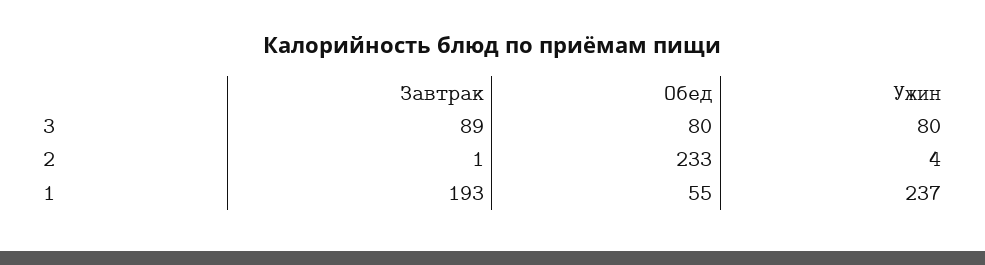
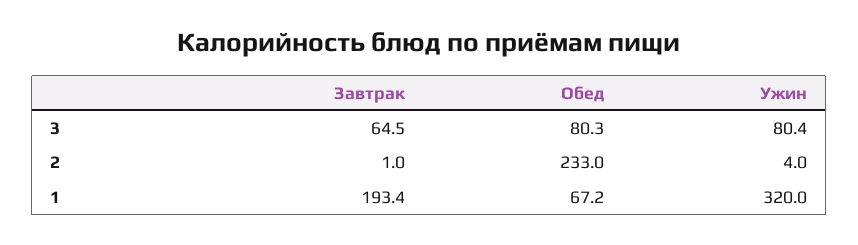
Завтрак, 3: 89 -> 64.5
Обед, 1: 55 -> 67.2
Ужин, 1: 237 -> 320

